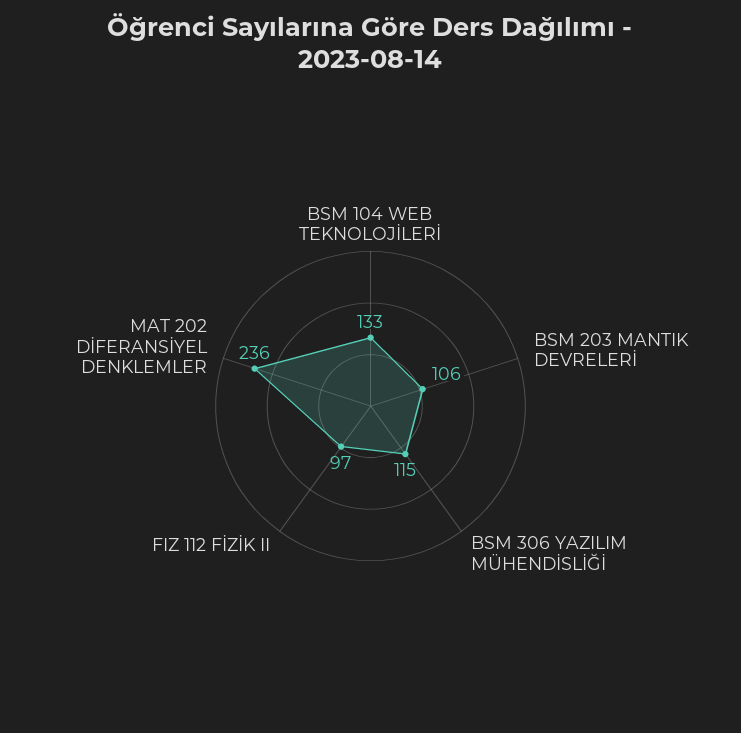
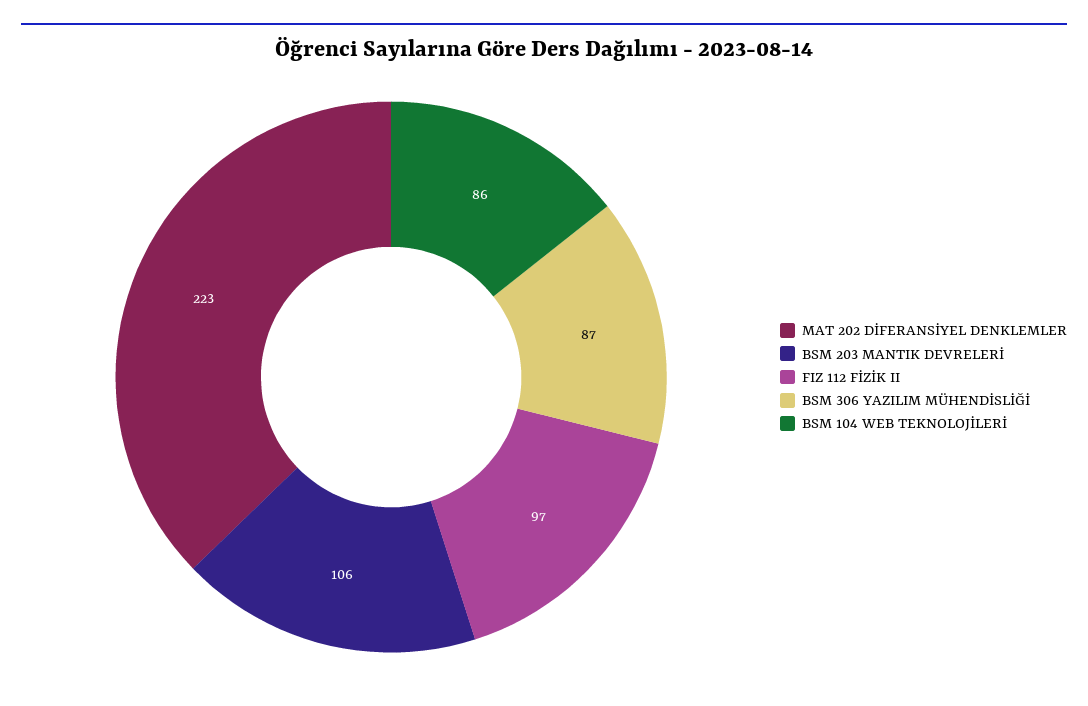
BSM 104 WEB TEKNOLOJİLERİ: 133 -> 86
BSM 306 YAZILIM MÜHENDİSLİĞİ: 115 -> 87
MAT 202 DİFERANSİYEL DENKLEMLER: 236 -> 223

